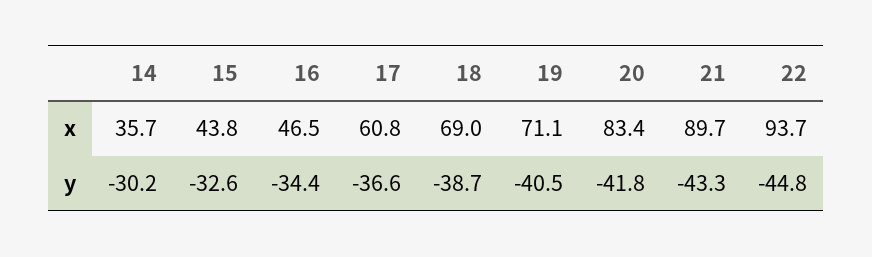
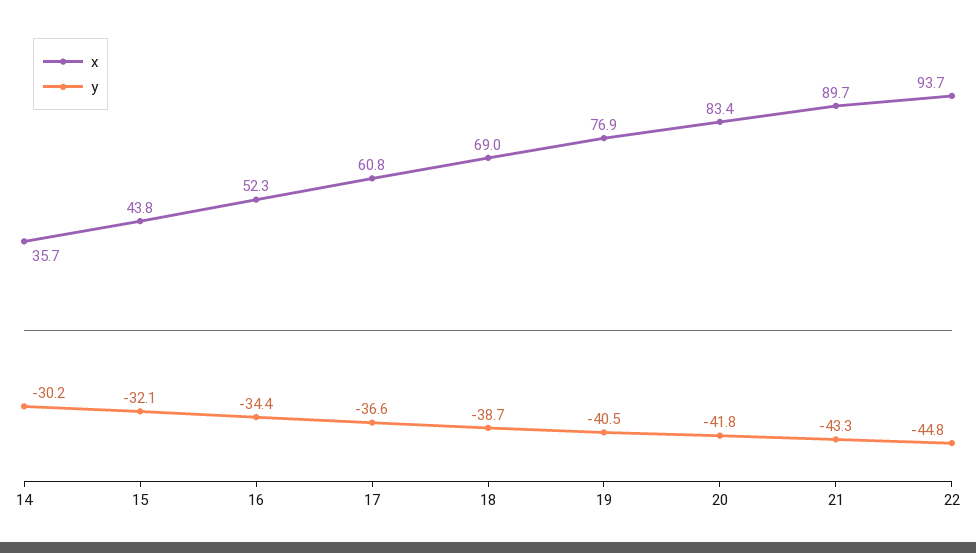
x, 16: 46.5 -> 52.3
x, 19: 71.1 -> 76.9
y, 15: -32.6 -> -32.1

